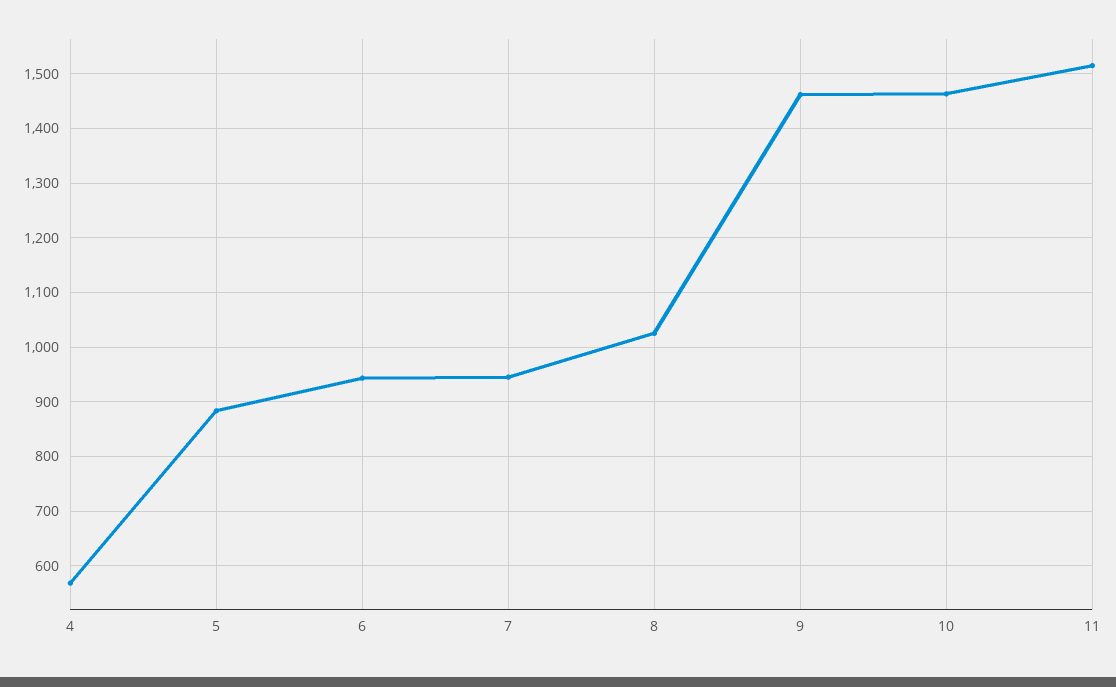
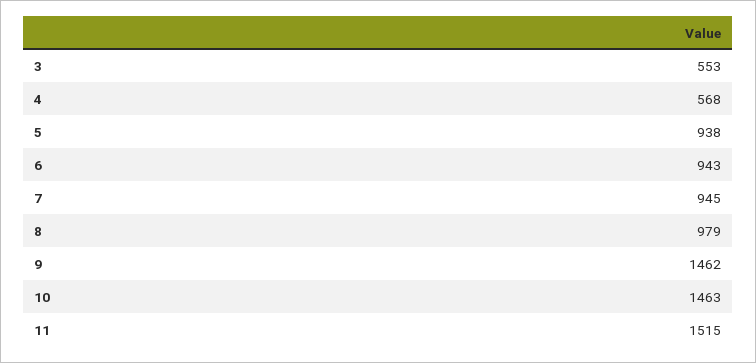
5: 880 -> 938
8: 1020 -> 979
3: none -> 553

